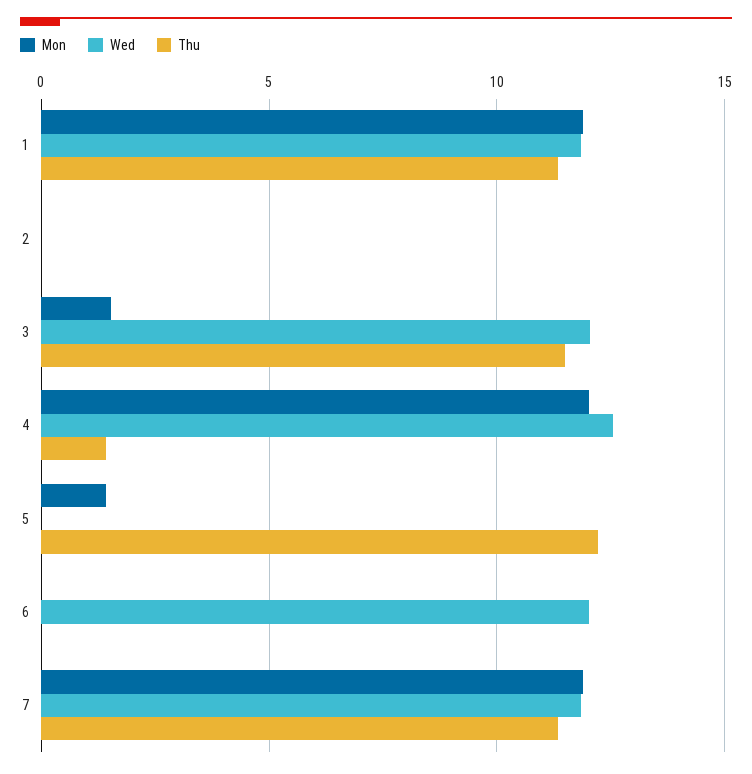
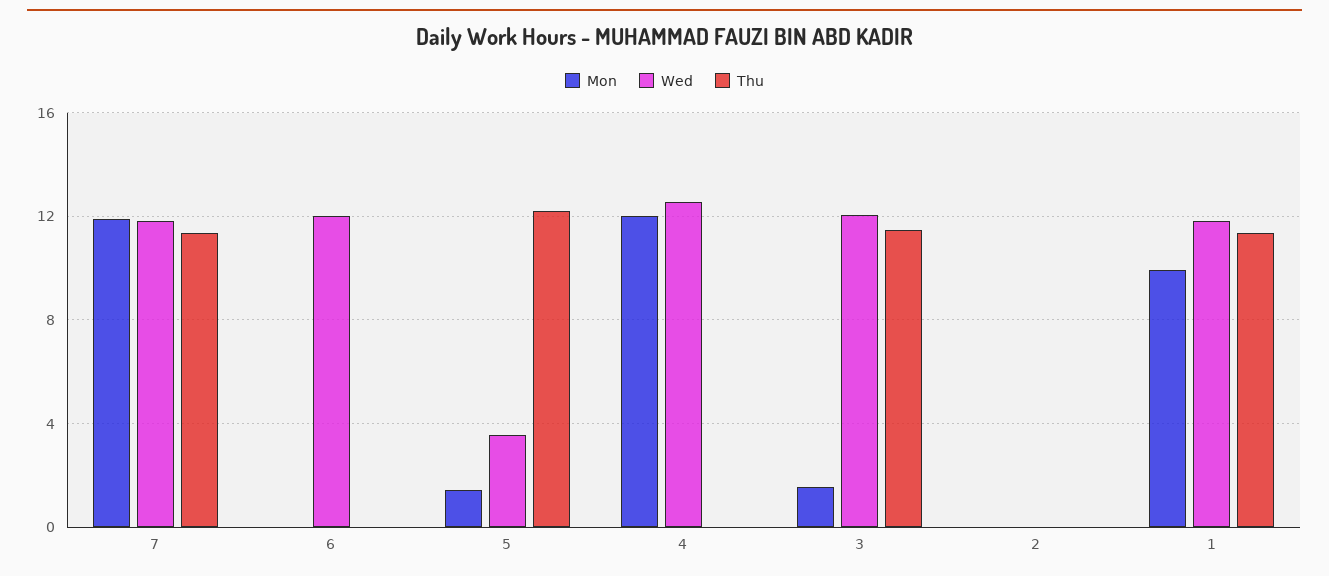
Mon, 1: 12 -> 10
Thu, 4: 1.5 -> 0
Wed, 5: 0 -> 3.5

